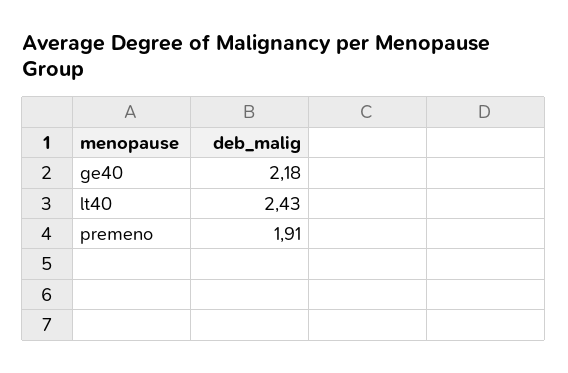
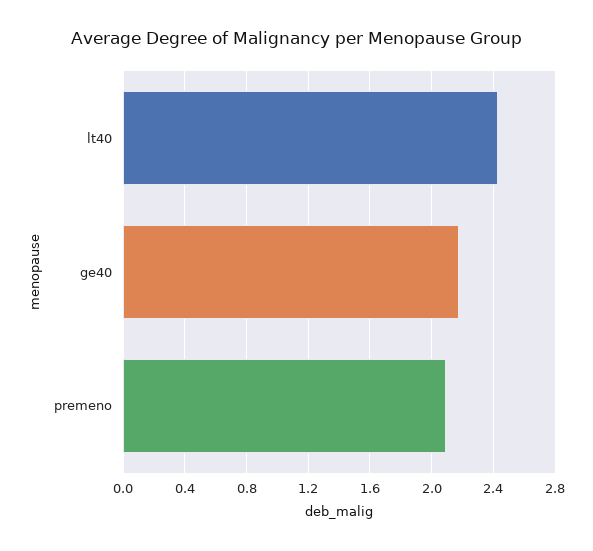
premeno: 1.91 -> 2.1

